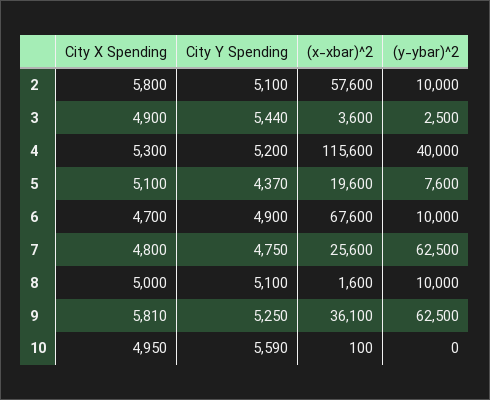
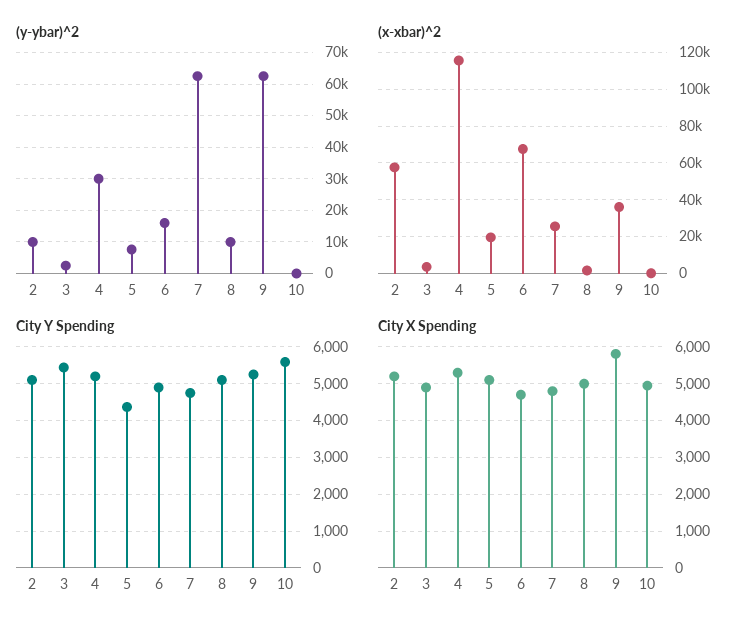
City X Spending, 2: 5800 -> 5200
(y-ybar)^2, 4: 40000 -> 30000
(y-ybar)^2, 6: 10000 -> 16000

